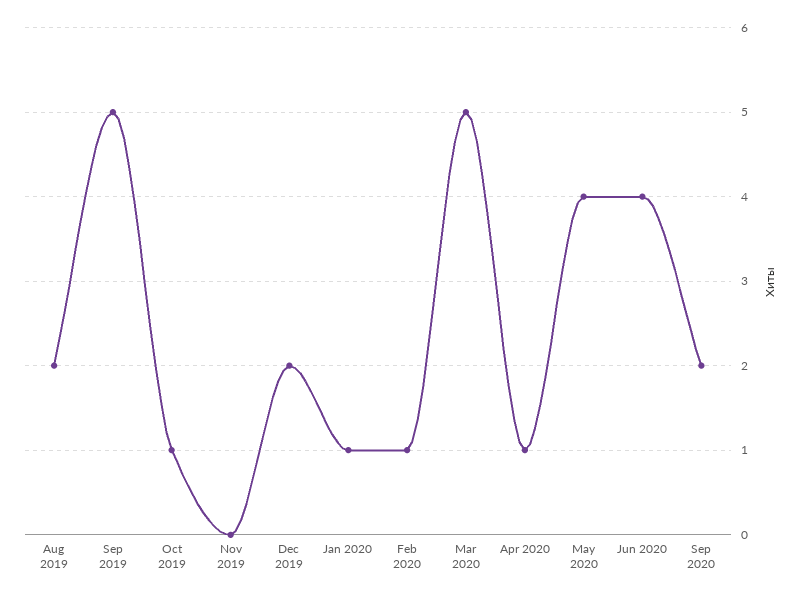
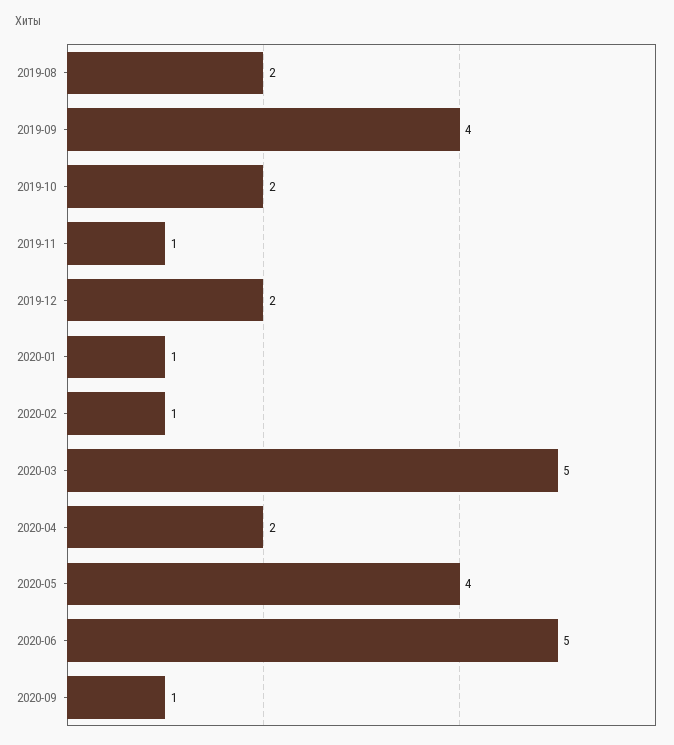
Sep 2019: 5 -> 4
Oct 2019: 1 -> 2
Nov 2019: 0 -> 1
Apr 2020: 1 -> 2
Jun 2020: 4 -> 5
Sep 2020: 2 -> 1

